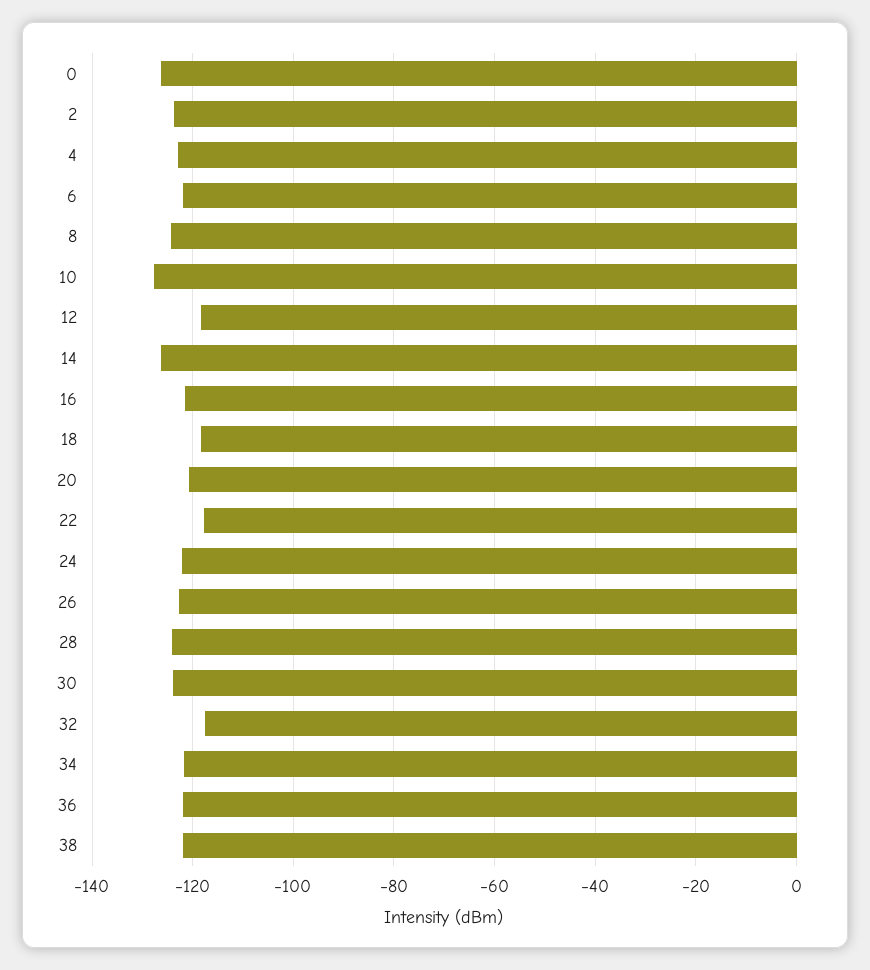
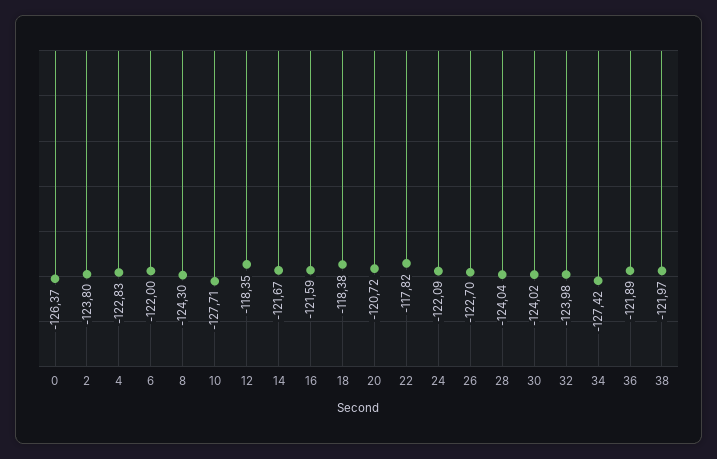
14: -126 -> -121.67
32: -118 -> -123.98
34: -122 -> -127.42

